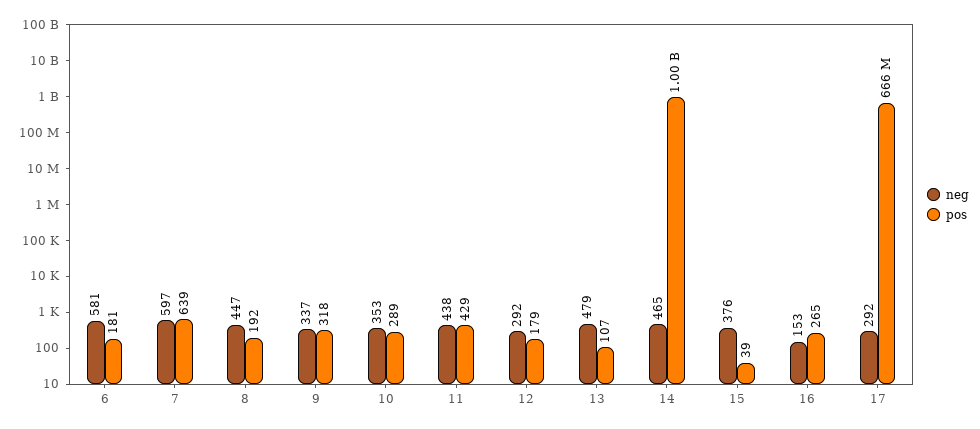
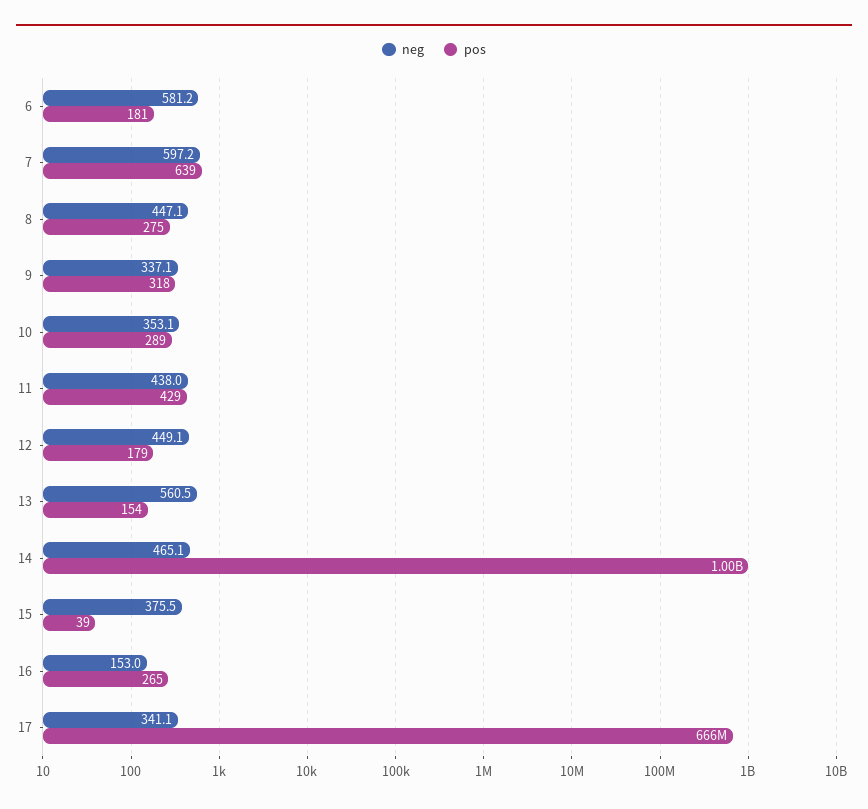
pos, 8: 192 -> 275
neg, 12: 292 -> 449.1
neg, 13: 479 -> 560.5
pos, 13: 107 -> 154
neg, 17: 292 -> 341.1

